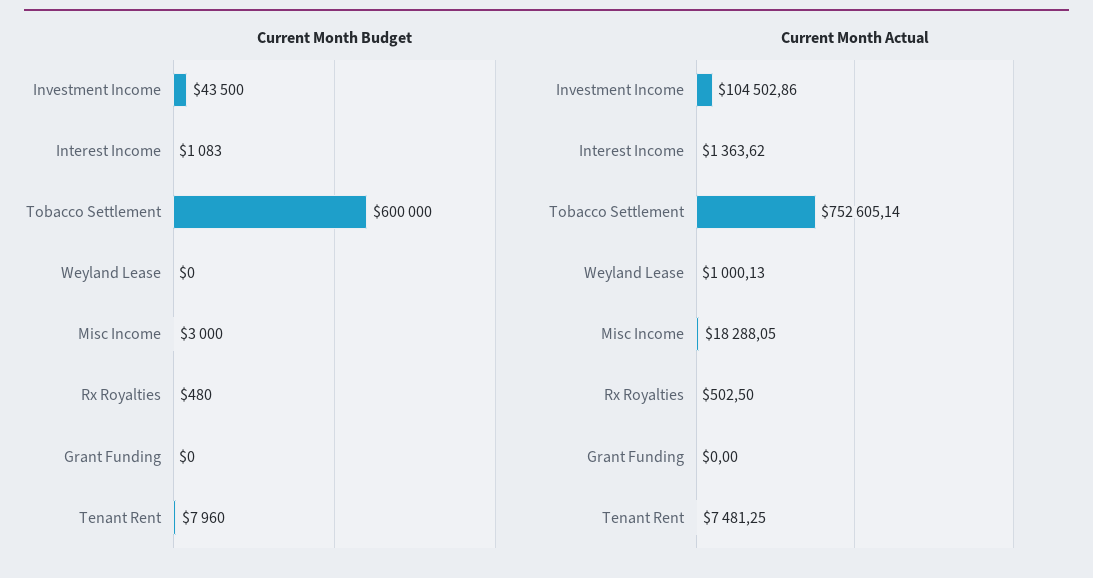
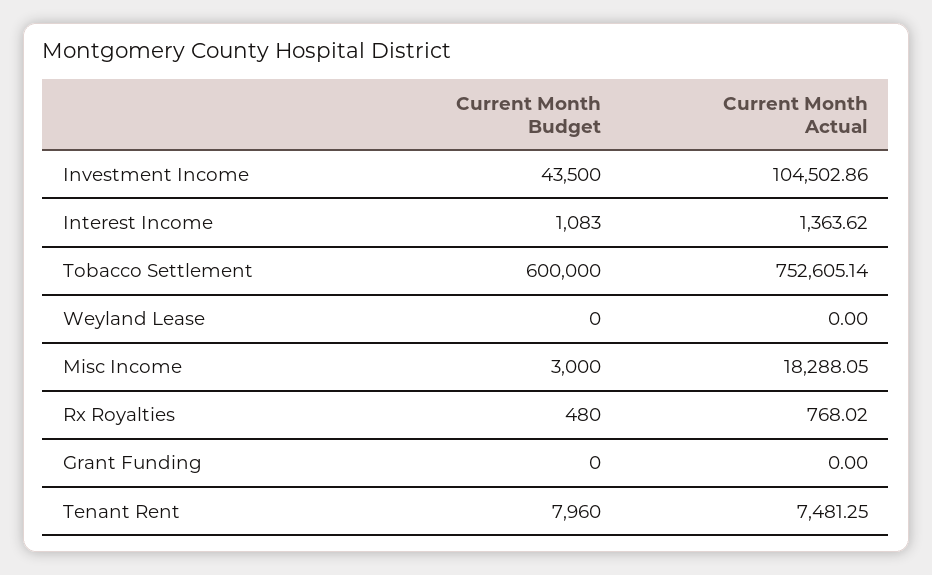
Current Month Actual, Weyland Lease: 1000.13 -> 0
Current Month Actual, Rx Royalties: 502.5 -> 768.02

